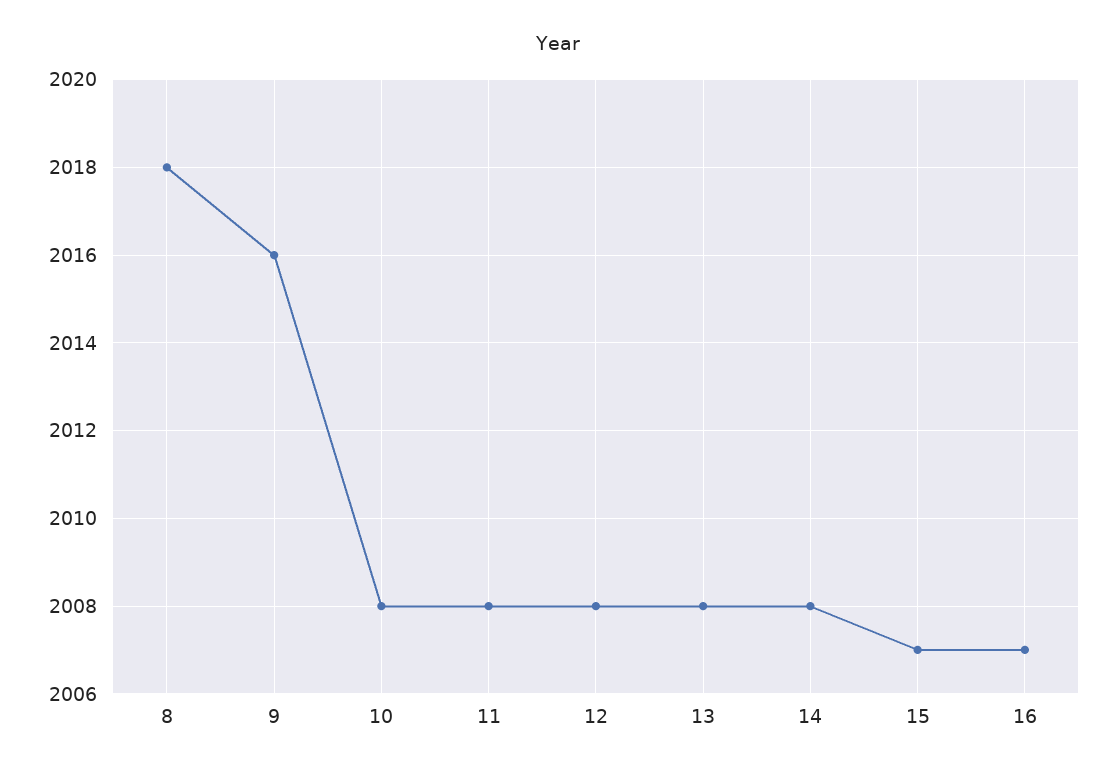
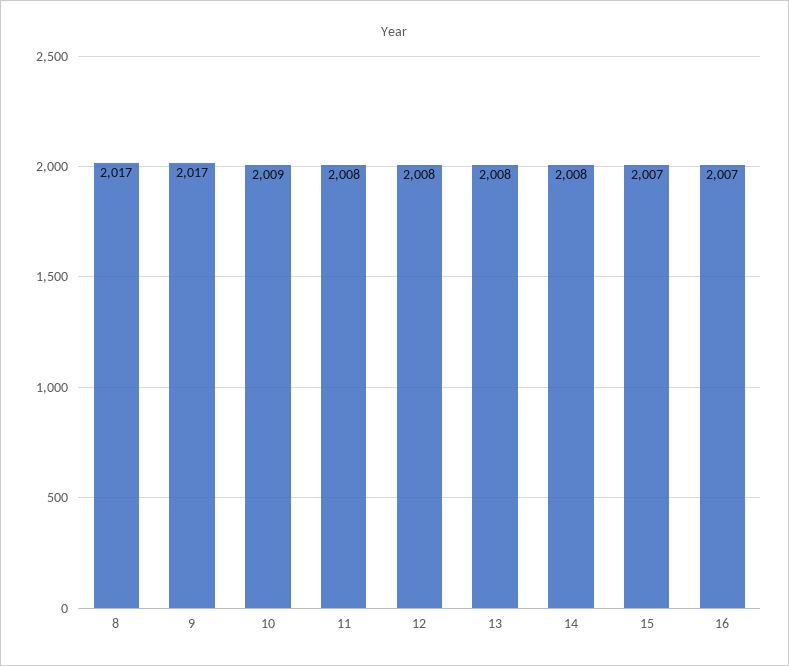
8: 2018 -> 2017
9: 2016 -> 2017
10: 2008 -> 2009

